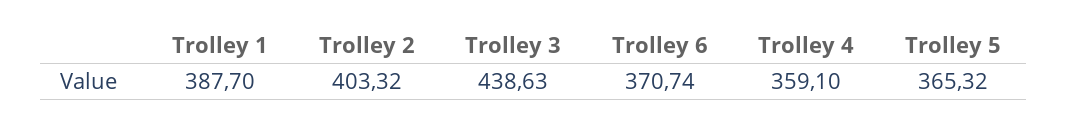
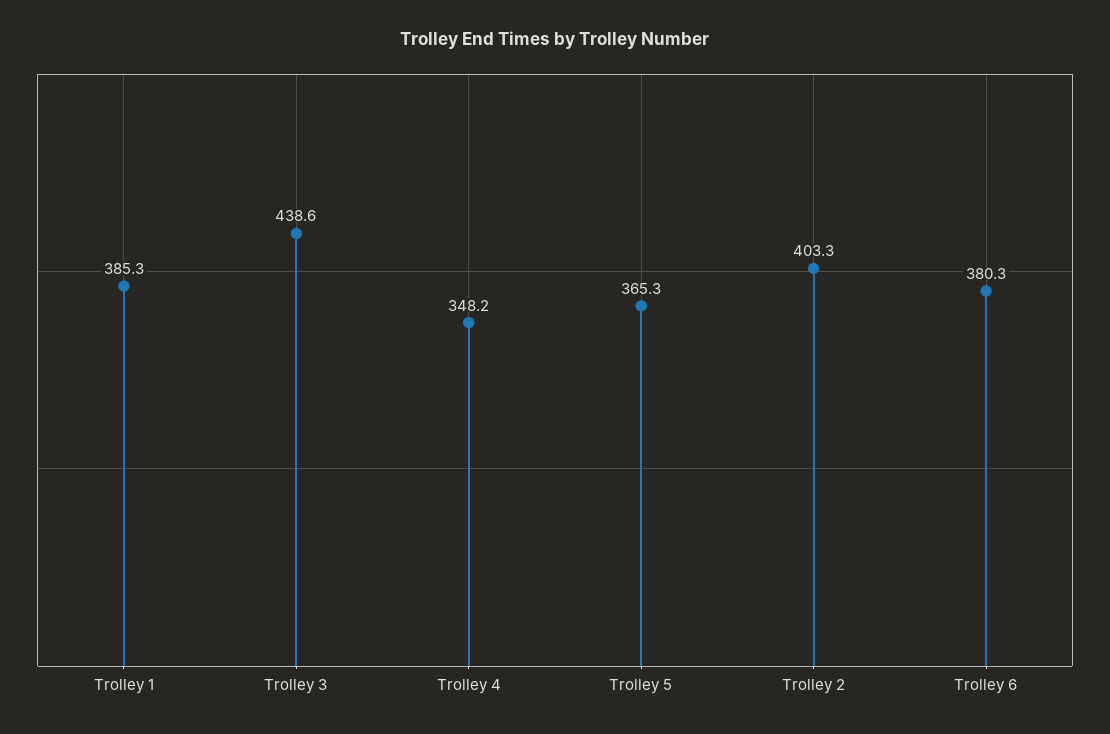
Trolley 1: 387.7 -> 385.3
Trolley 6: 370.74 -> 380.3
Trolley 4: 359.1 -> 348.2

